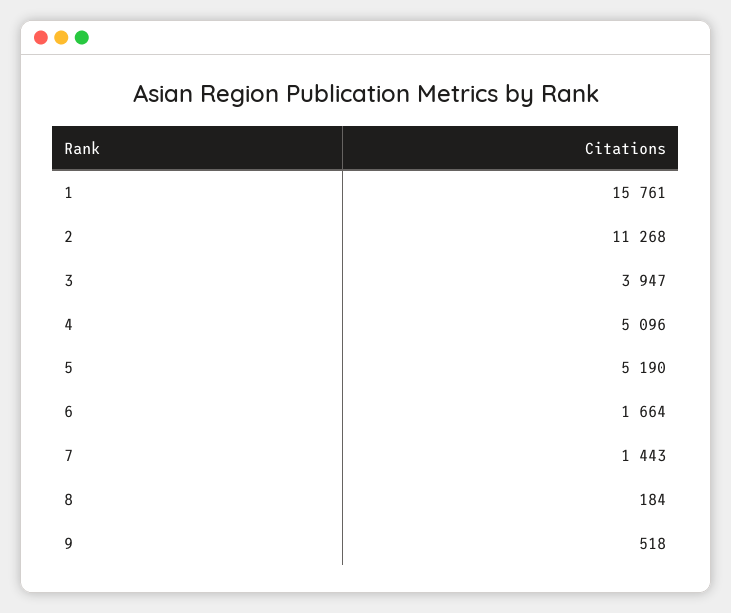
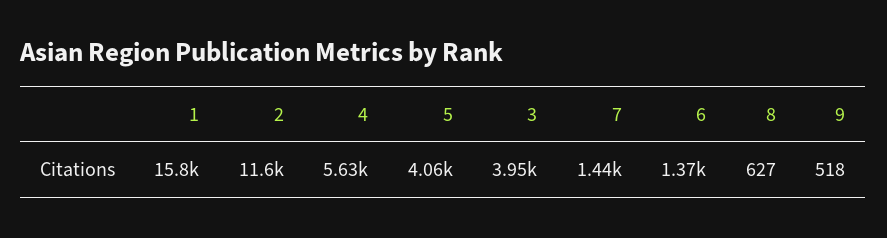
2: 11268 -> 11600
4: 5096 -> 5630
5: 5190 -> 4060
6: 1664 -> 1370
8: 184 -> 627

